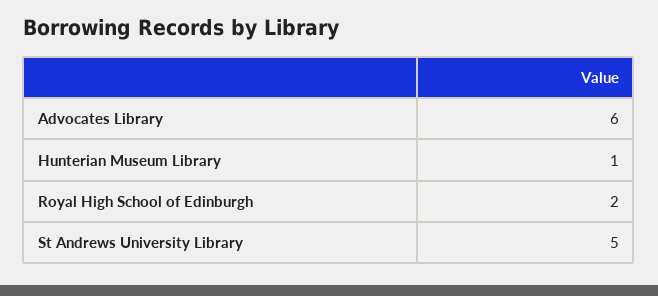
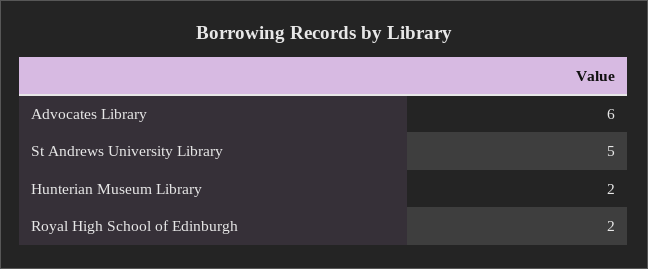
Hunterian Museum Library: 1 -> 2

